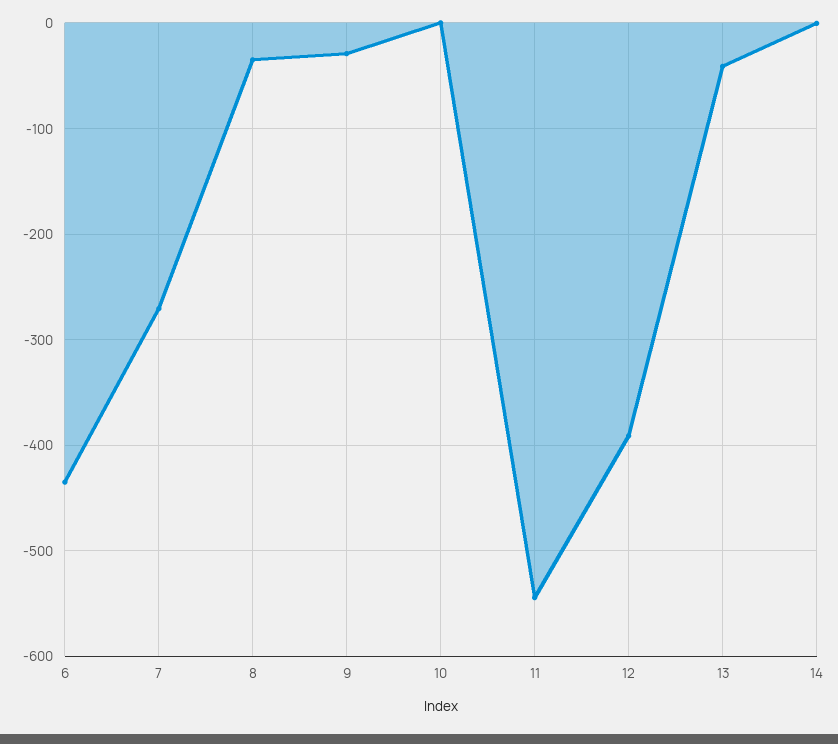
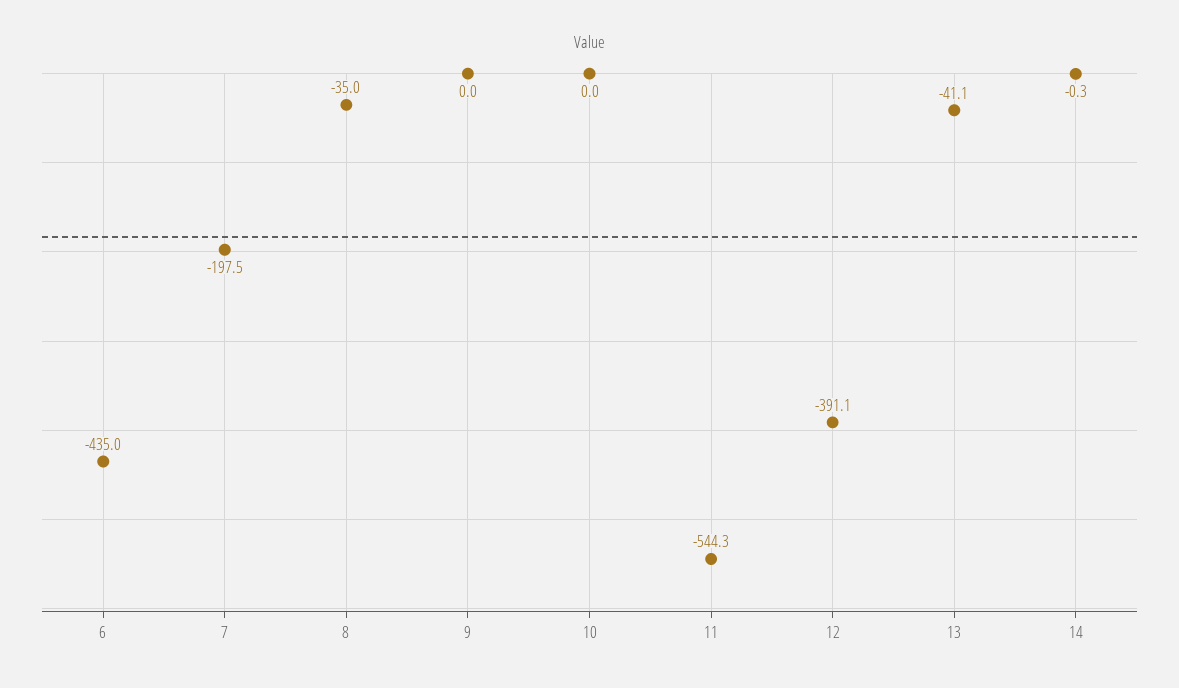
7: -270 -> -197.5
9: -30 -> 0

